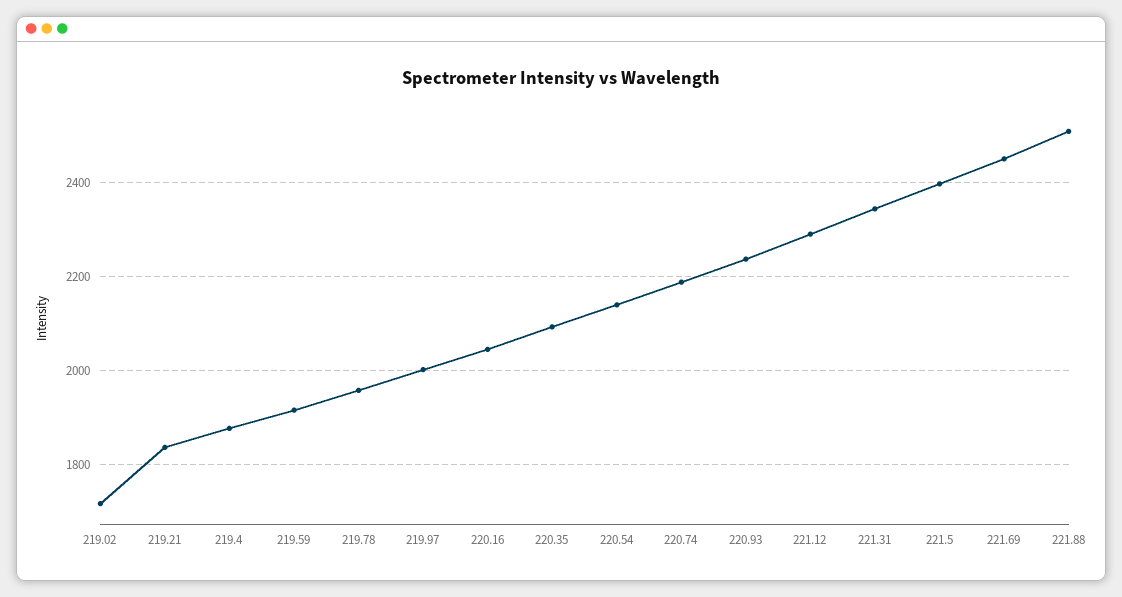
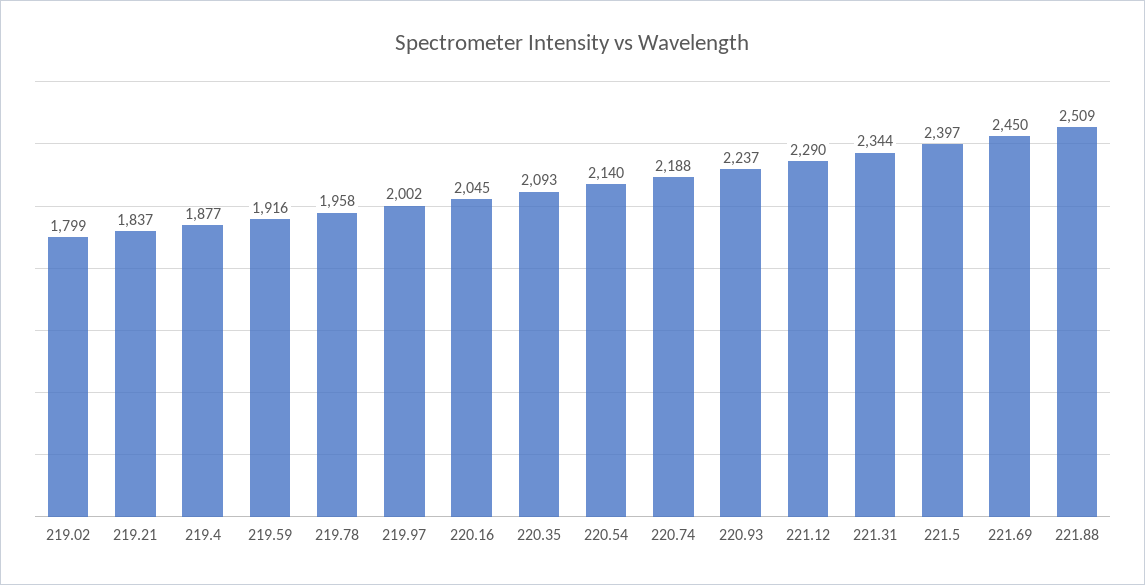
219.02: 1720 -> 1799

